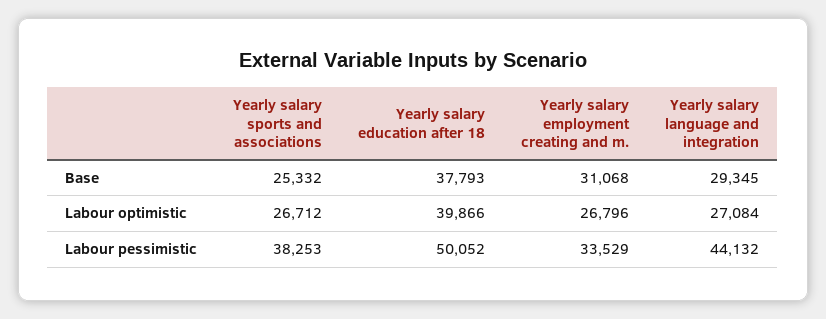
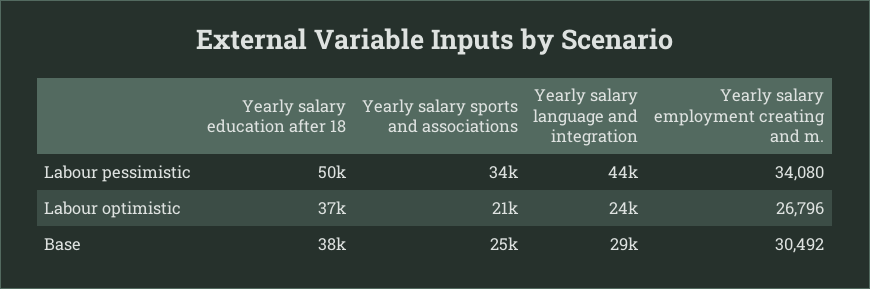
Yearly salary employment creating and m., Base: 31068 -> 30492
Yearly salary sports and associations, Labour optimistic: 26712 -> 21000
Yearly salary education after 18, Labour optimistic: 39866 -> 37000
Yearly salary language and integration, Labour optimistic: 27084 -> 24000
Yearly salary sports and associations, Labour pessimistic: 38253 -> 34000
Yearly salary employment creating and m., Labour pessimistic: 33529 -> 34080

